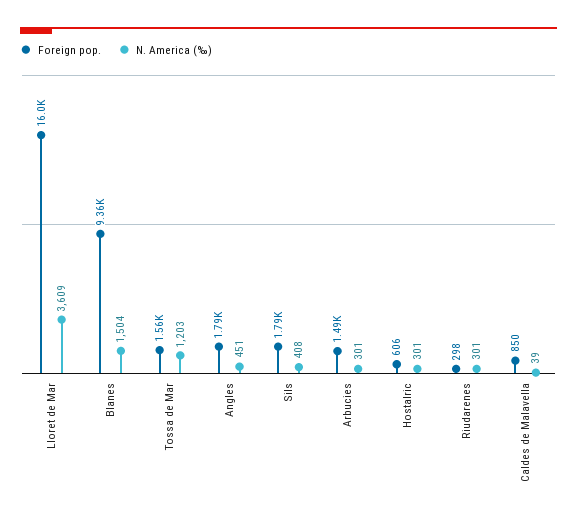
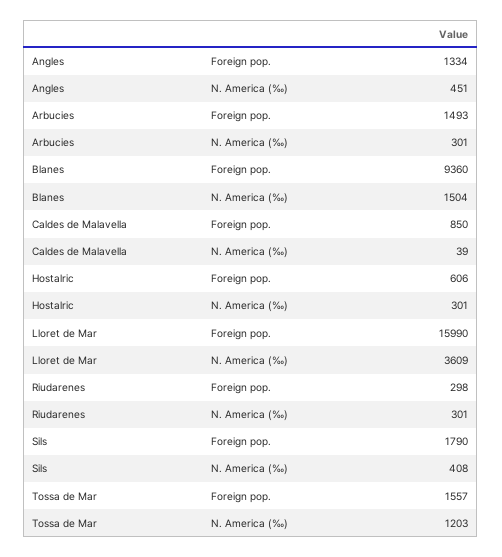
Foreign pop., Angles: 1790 -> 1334

